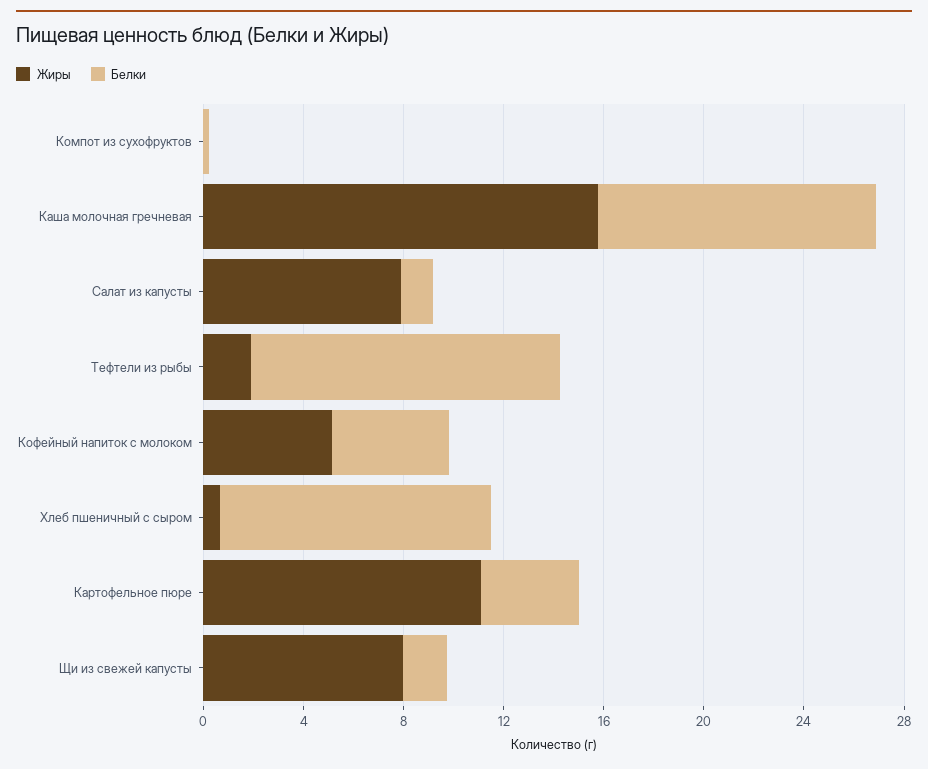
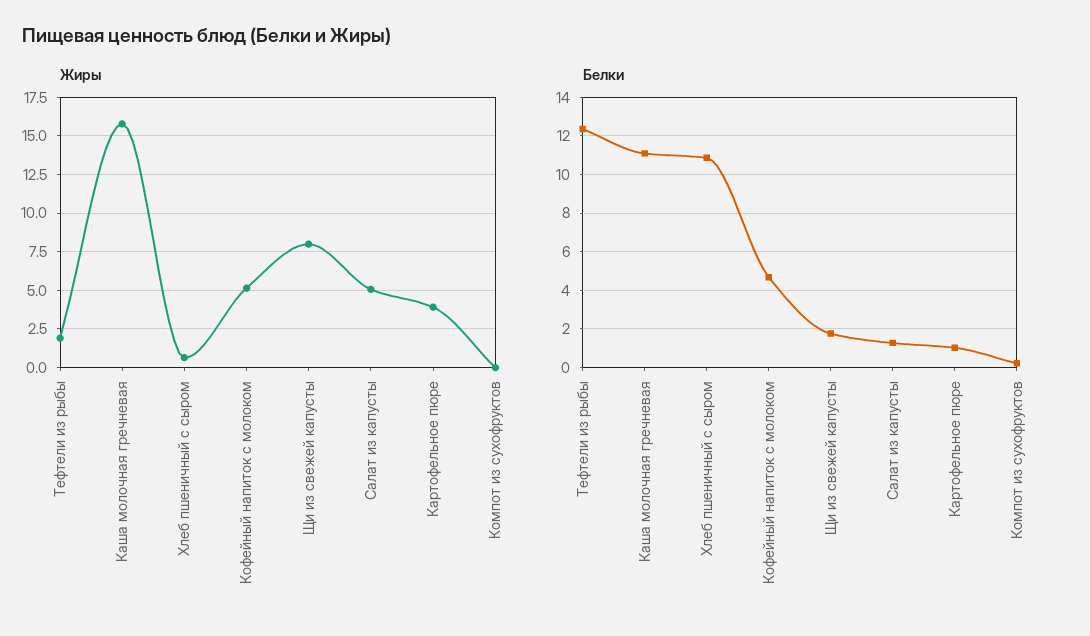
Жиры, Салат из капусты: 8 -> 5
Жиры, Картофельное пюре: 11 -> 4
Белки, Картофельное пюре: 4 -> 1

